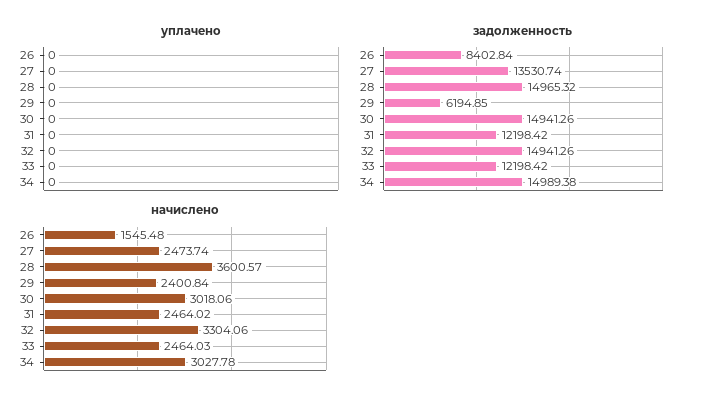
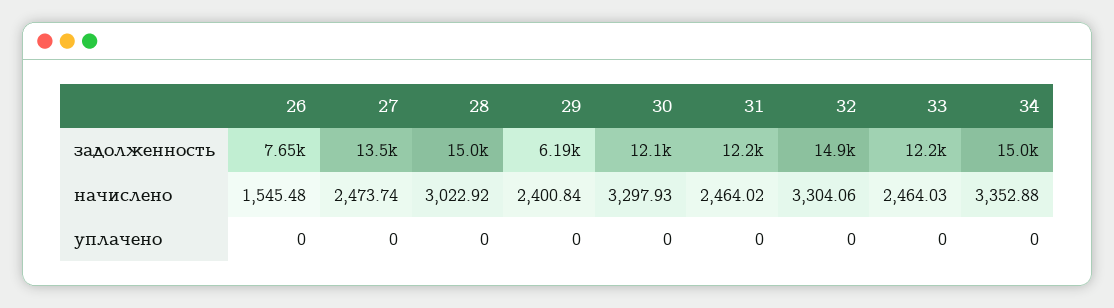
задолженность, 26: 8402.84 -> 7650
задолженность, 30: 14941.26 -> 12100
начислено, 28: 3600.57 -> 3022.92
начислено, 30: 3018.06 -> 3297.93
начислено, 34: 3027.78 -> 3352.88

